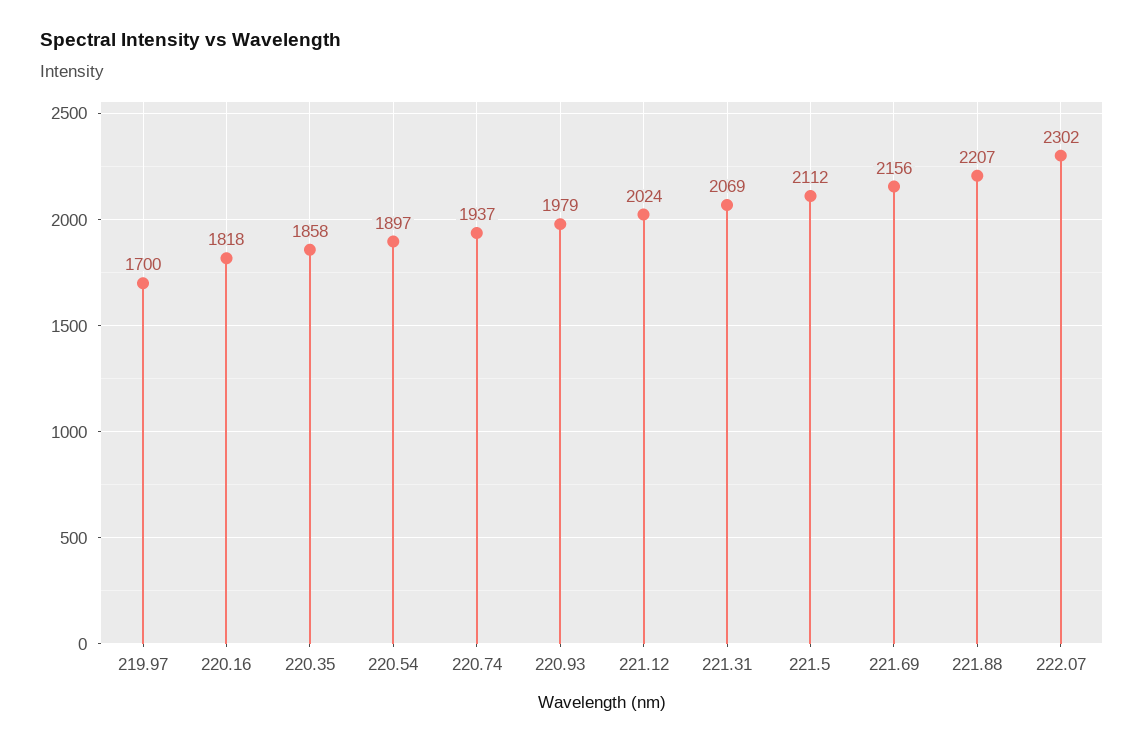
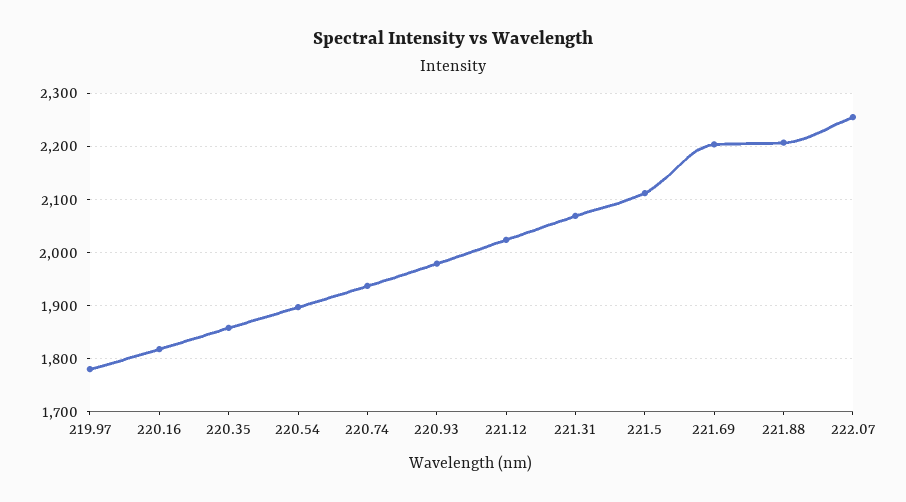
219.97: 1700 -> 1780
221.69: 2156 -> 2200
222.07: 2302 -> 2260

